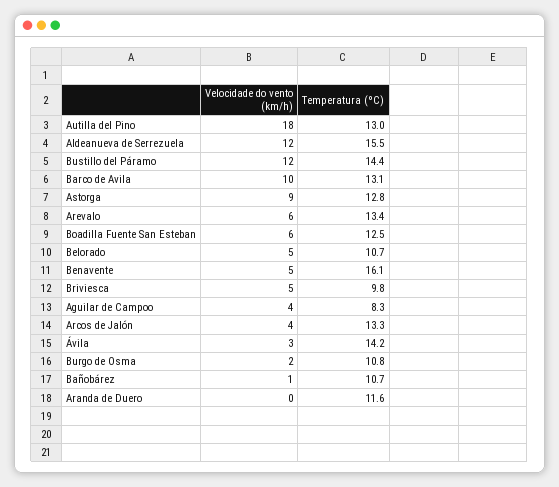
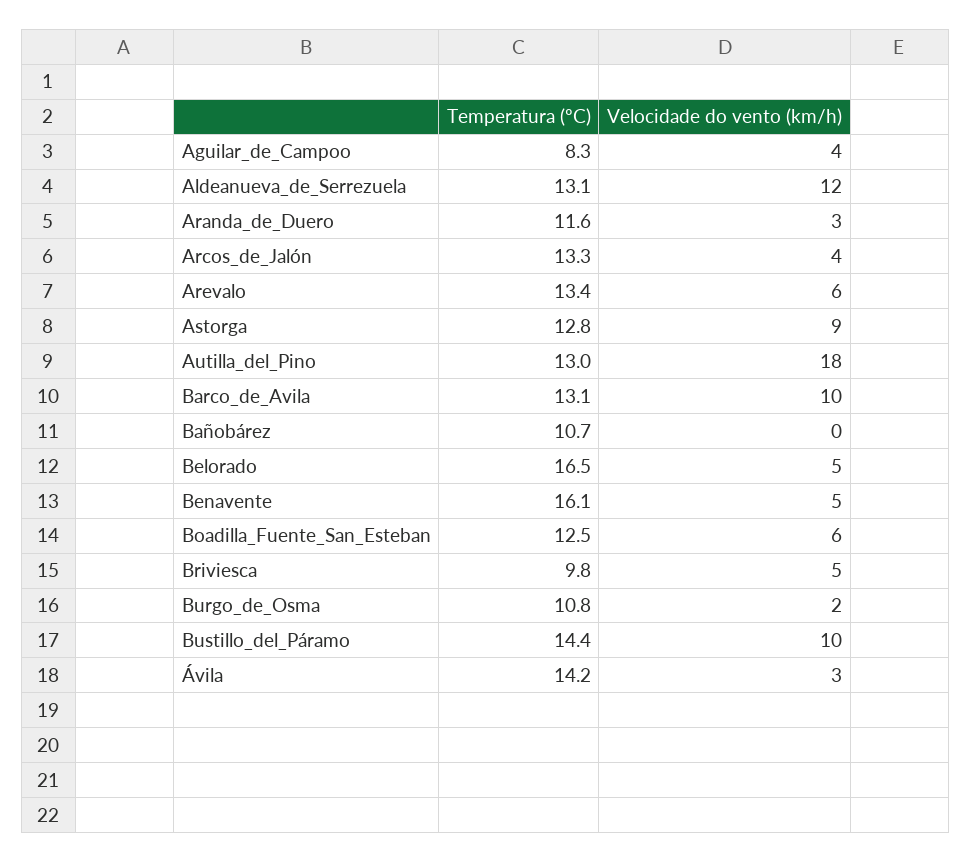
Temperatura (ºC), Aldeanueva de Serrezuela: 15.5 -> 13.1
Velocidade do vento (km/h), Bustillo del Páramo: 12 -> 10
Temperatura (ºC), Belorado: 10.7 -> 16.5
Velocidade do vento (km/h), Bañobárez: 1 -> 0
Velocidade do vento (km/h), Aranda de Duero: 0 -> 3

